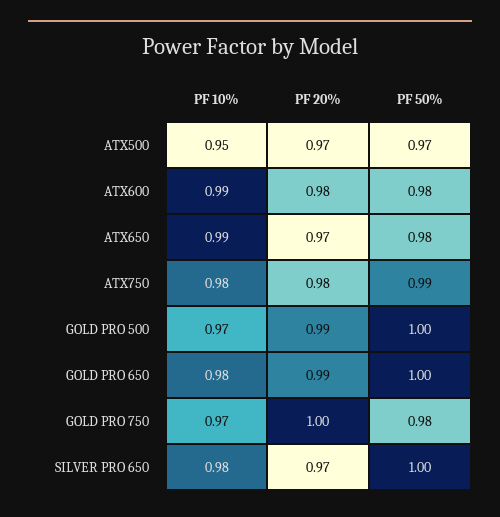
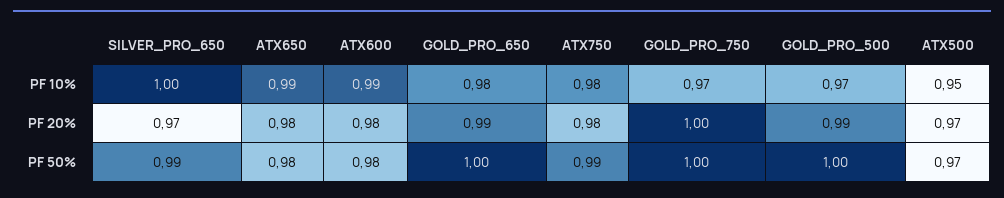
PF 20%, ATX650: 0.97 -> 0.98
PF 50%, GOLD PRO 750: 0.98 -> 1
PF 10%, SILVER PRO 650: 0.98 -> 1
PF 50%, SILVER PRO 650: 1 -> 0.99

